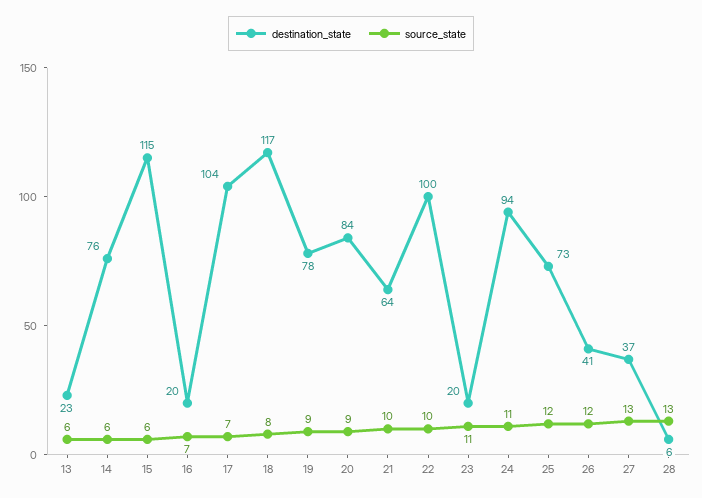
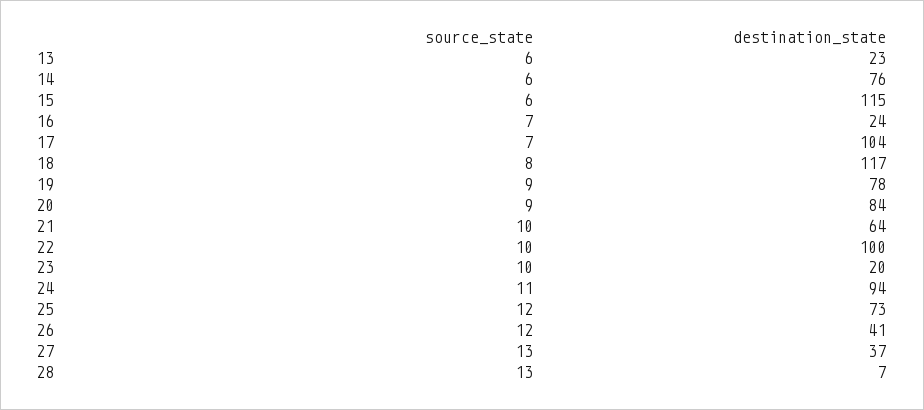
destination_state, 16: 20 -> 24
source_state, 23: 11 -> 10
destination_state, 28: 6 -> 7

